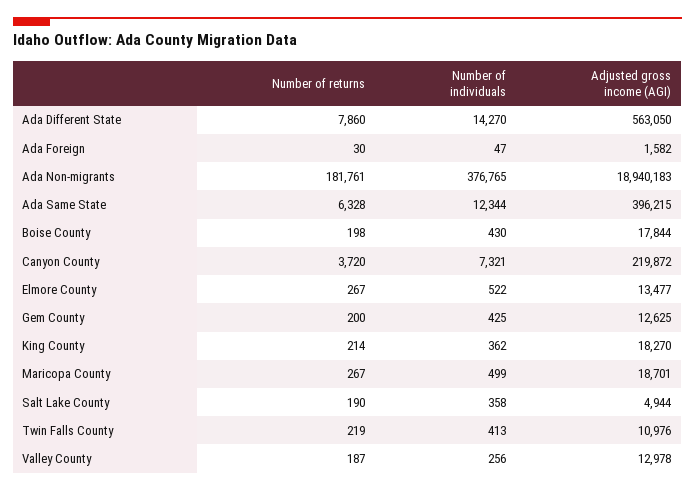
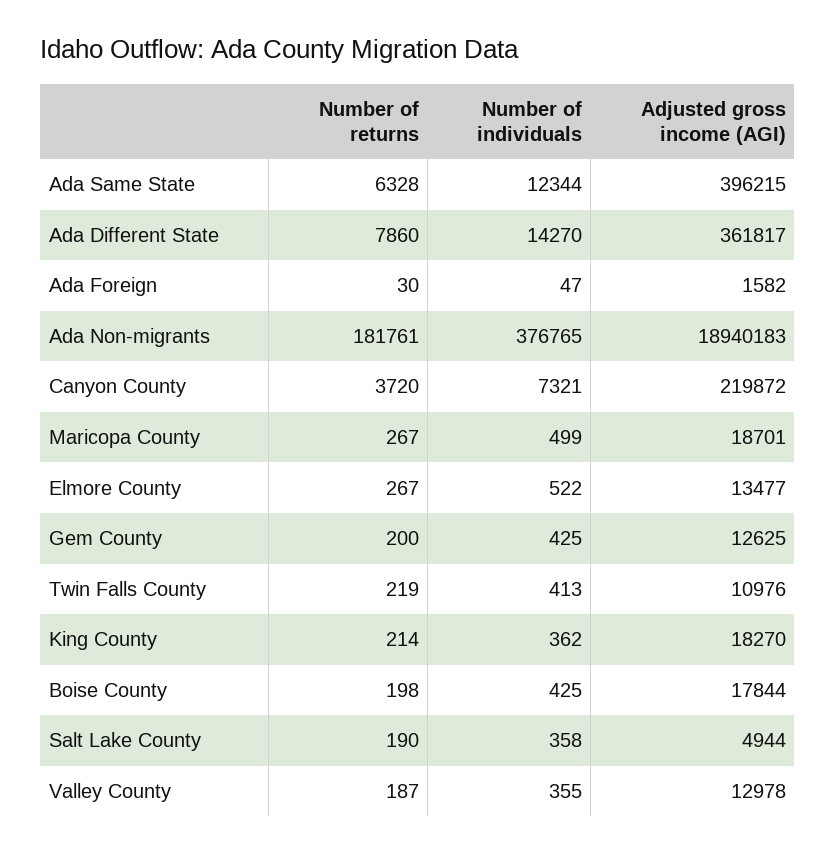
Adjusted gross income (AGI), Ada Different State: 563050 -> 361817
Number of individuals, Boise County: 430 -> 425
Number of individuals, Valley County: 256 -> 355

